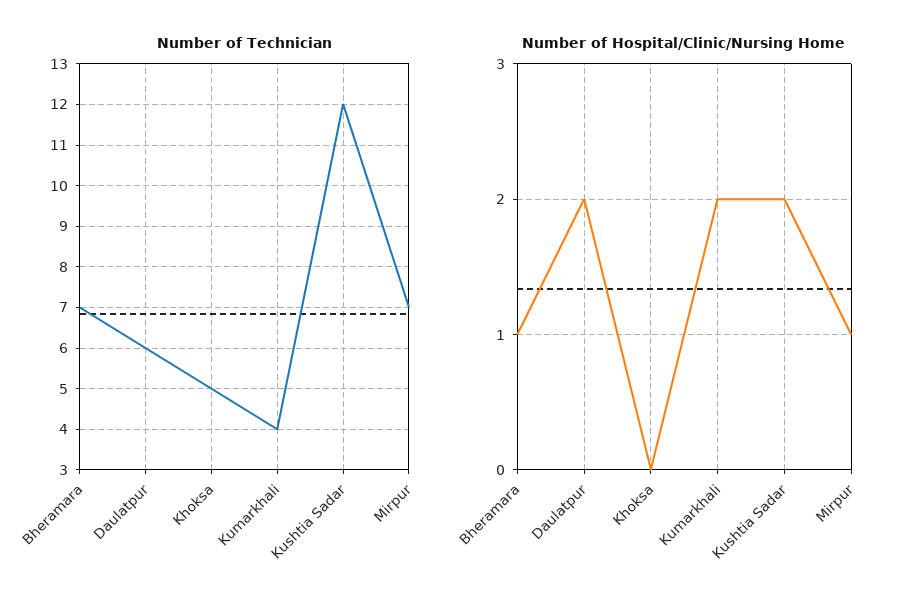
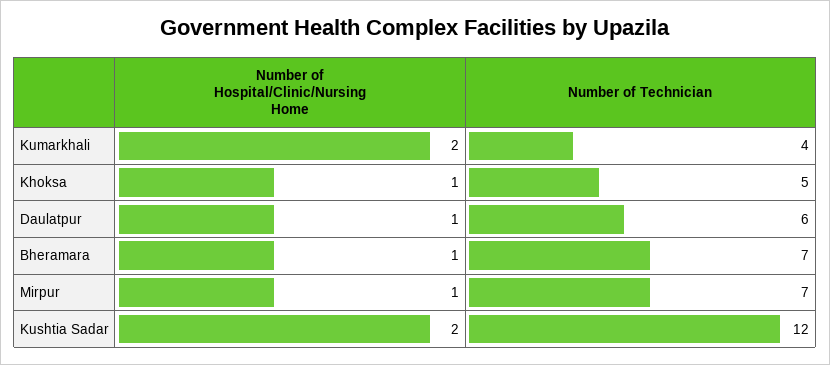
Number of Hospital/Clinic/Nursing Home, Daulatpur: 2 -> 1
Number of Hospital/Clinic/Nursing Home, Khoksa: 0 -> 1

